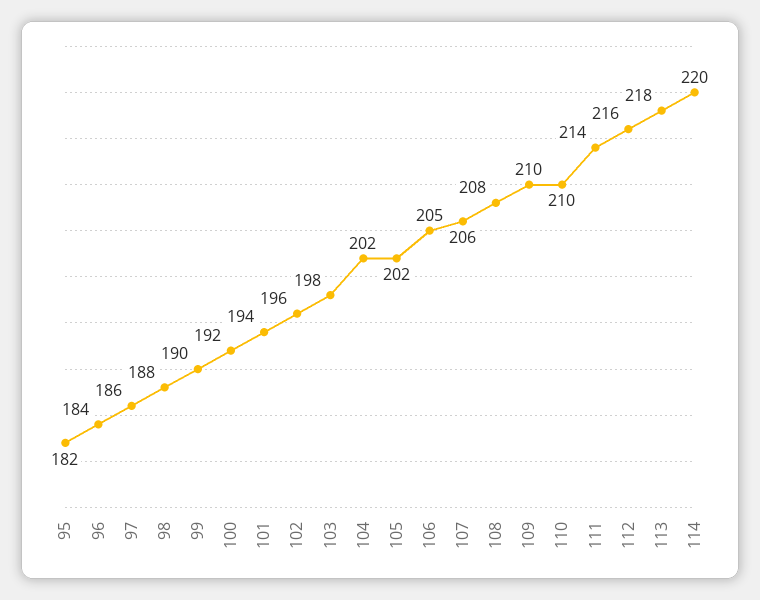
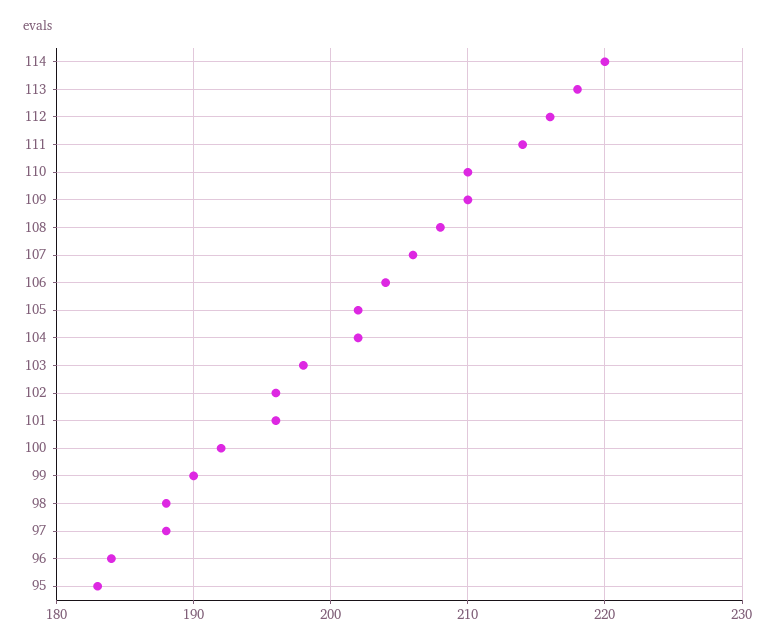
95: 182 -> 183
97: 186 -> 188
101: 194 -> 196
106: 205 -> 204

